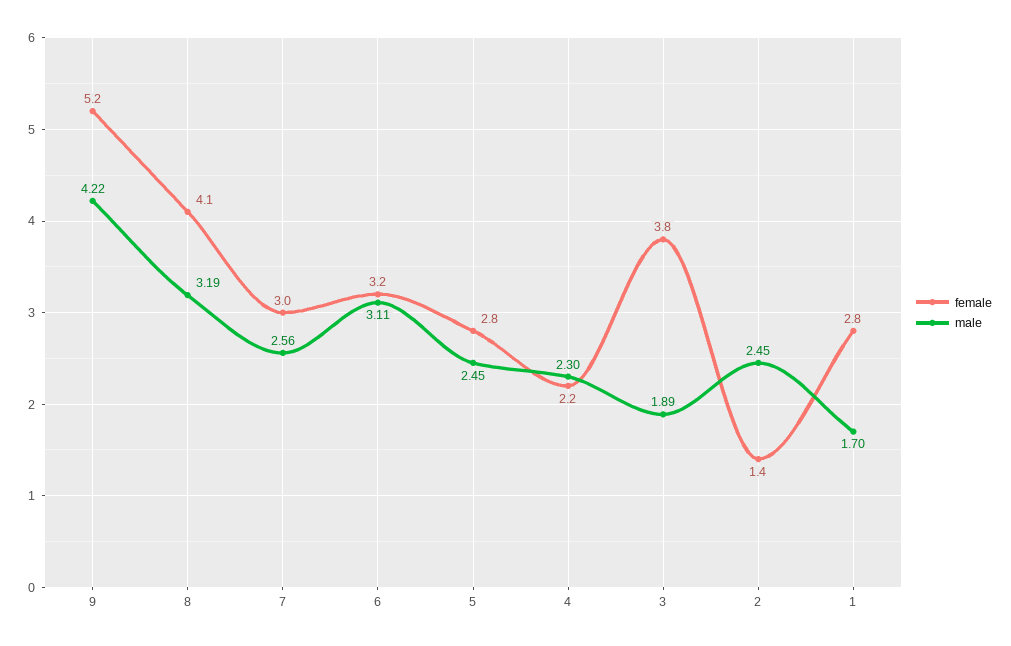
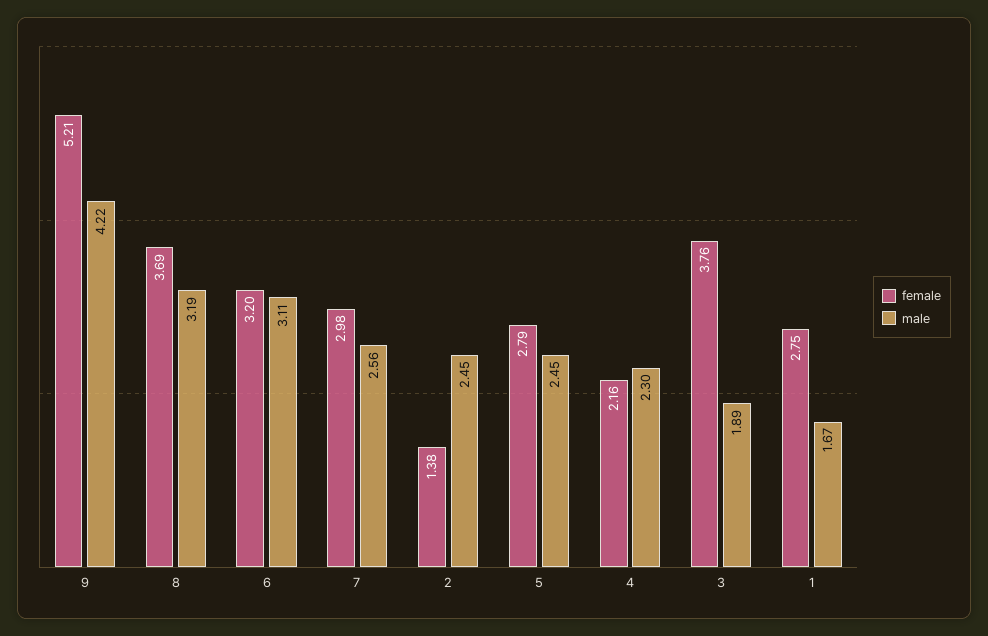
female, 8: 4.1 -> 3.69
male, 1: 1.7 -> 1.67

